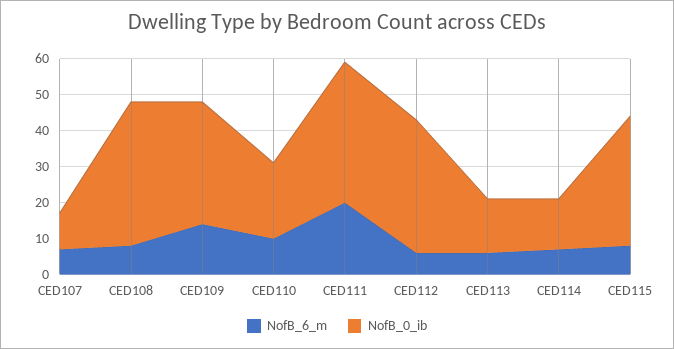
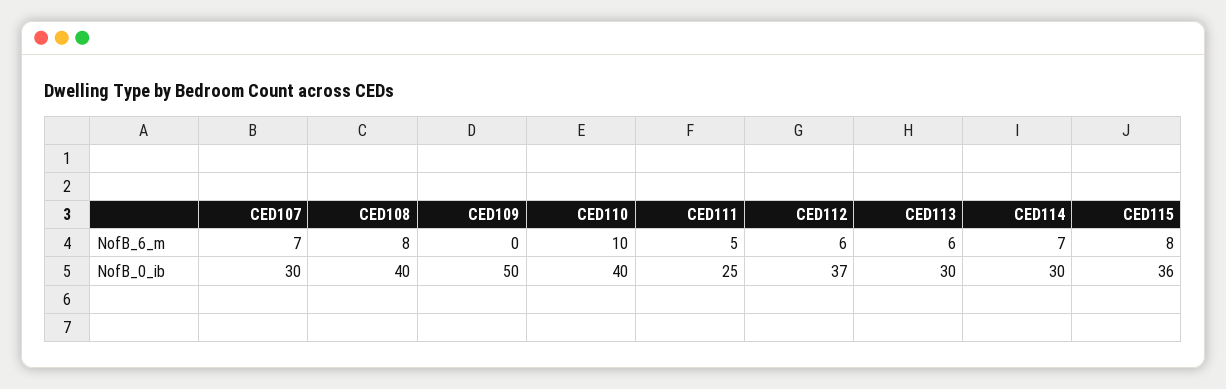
NofB_0_ib, CED107: 10 -> 30
NofB_6_m, CED109: 15 -> 0
NofB_0_ib, CED109: 35 -> 50
NofB_0_ib, CED110: 20 -> 40
NofB_6_m, CED111: 20 -> 5
NofB_0_ib, CED111: 40 -> 25
NofB_0_ib, CED113: 15 -> 30
NofB_0_ib, CED114: 15 -> 30

